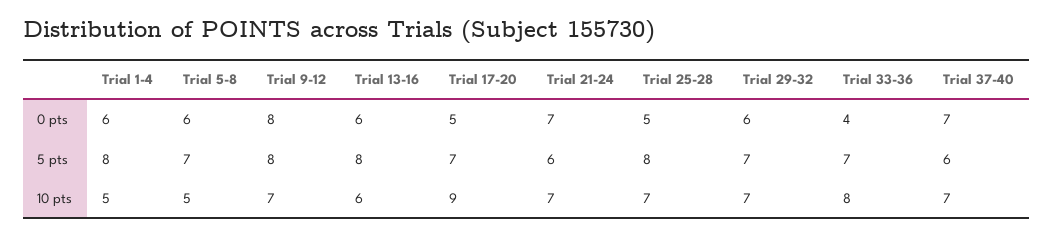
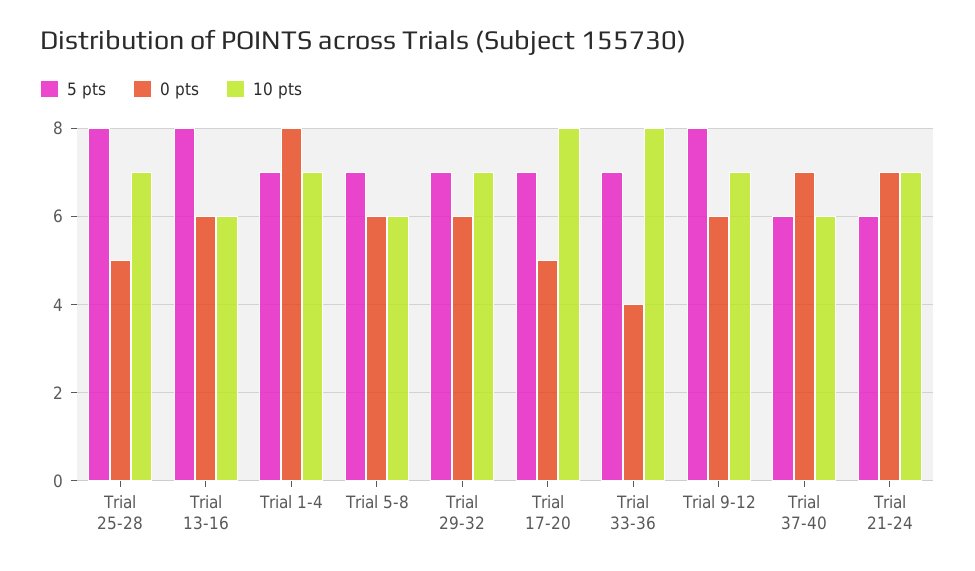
0 pts, Trial 1-4: 6 -> 8
0 pts, Trial 9-12: 8 -> 6
5 pts, Trial 1-4: 8 -> 7
10 pts, Trial 1-4: 5 -> 7
10 pts, Trial 5-8: 5 -> 6
10 pts, Trial 17-20: 9 -> 8
10 pts, Trial 37-40: 7 -> 6

